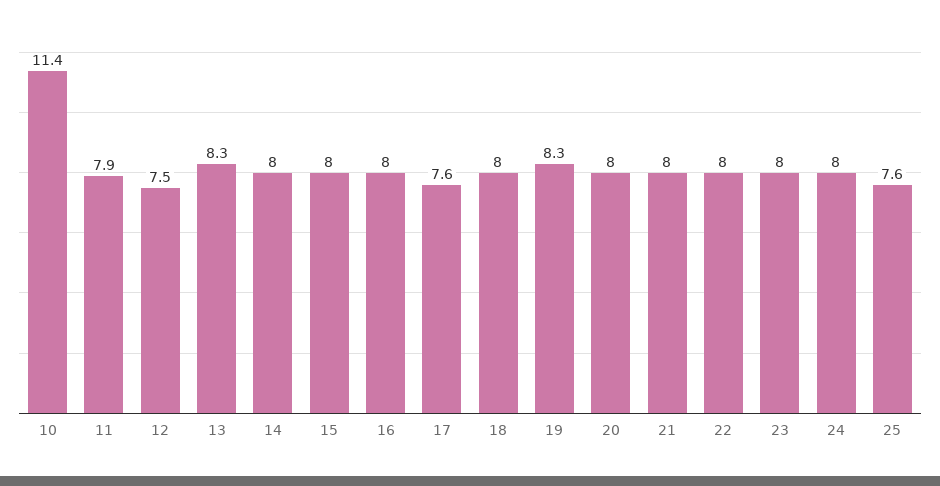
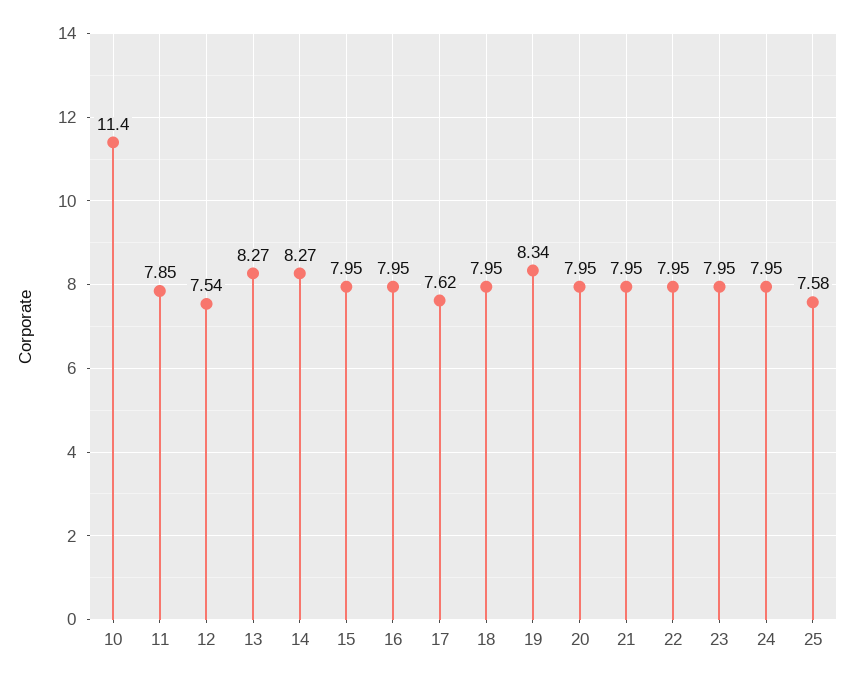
14: 8 -> 8.27

